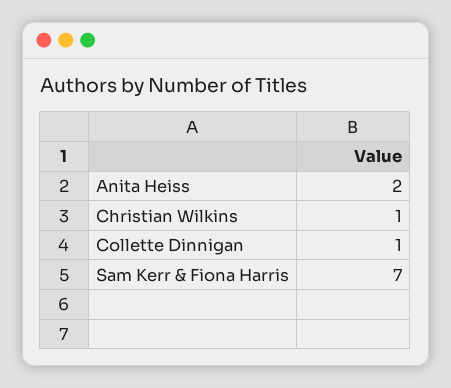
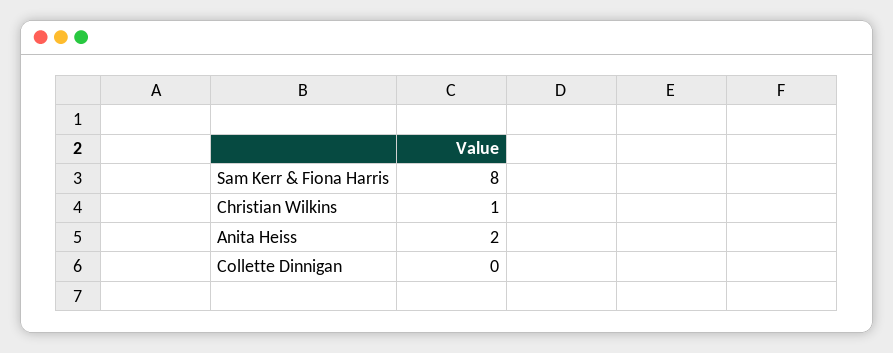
Collette Dinnigan: 1 -> 0
Sam Kerr & Fiona Harris: 7 -> 8

